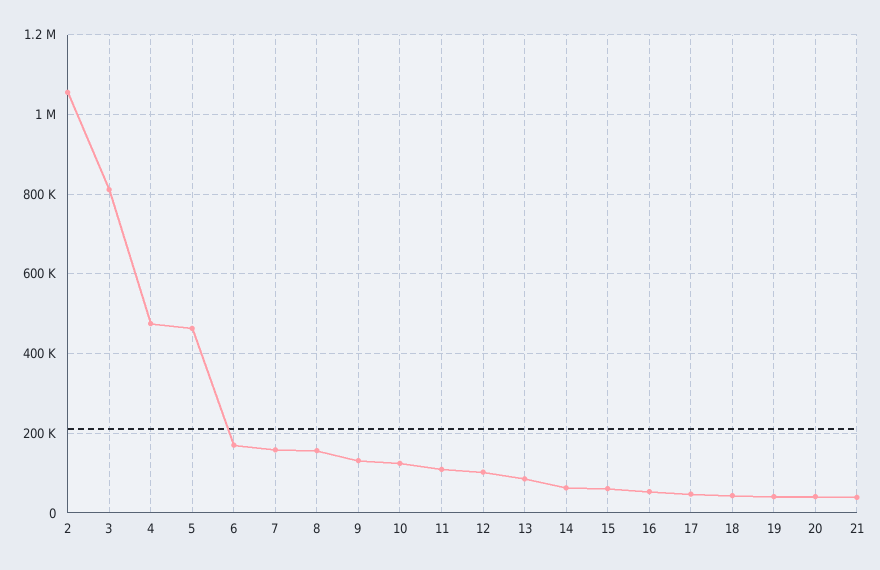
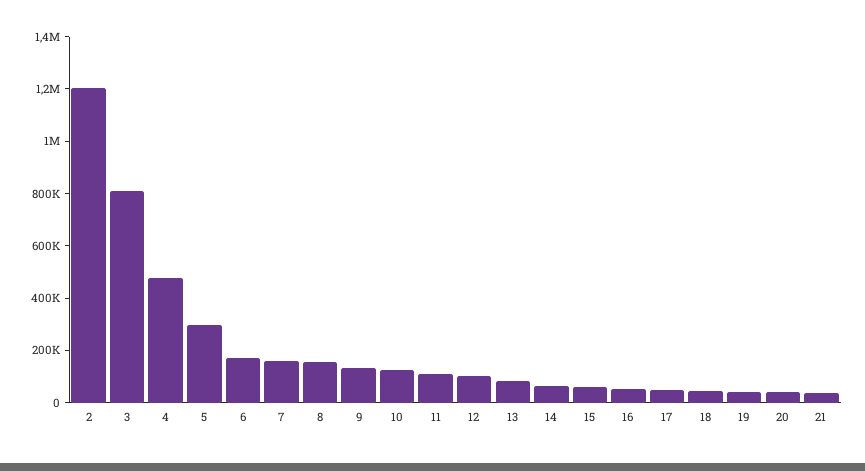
2: 1060000 -> 1200000
5: 460000 -> 300000

